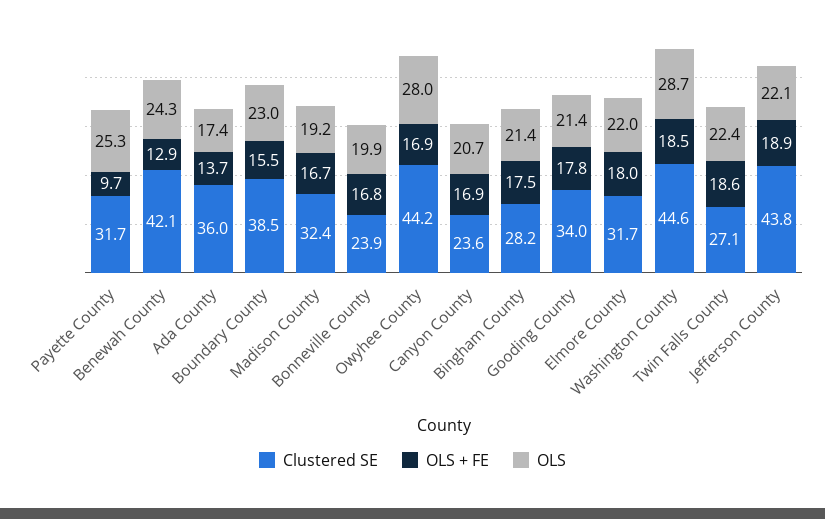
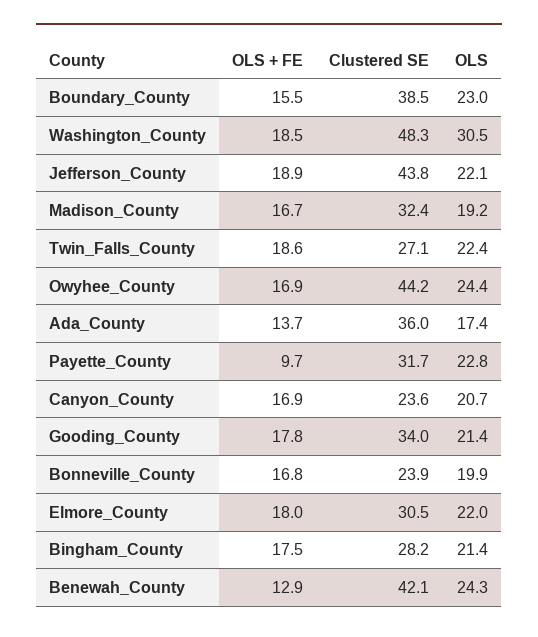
OLS, Payette County: 25.3 -> 22.8
OLS, Owyhee County: 28 -> 24.4
Clustered SE, Elmore County: 31.7 -> 30.5
Clustered SE, Washington County: 44.6 -> 48.3
OLS, Washington County: 28.7 -> 30.5

